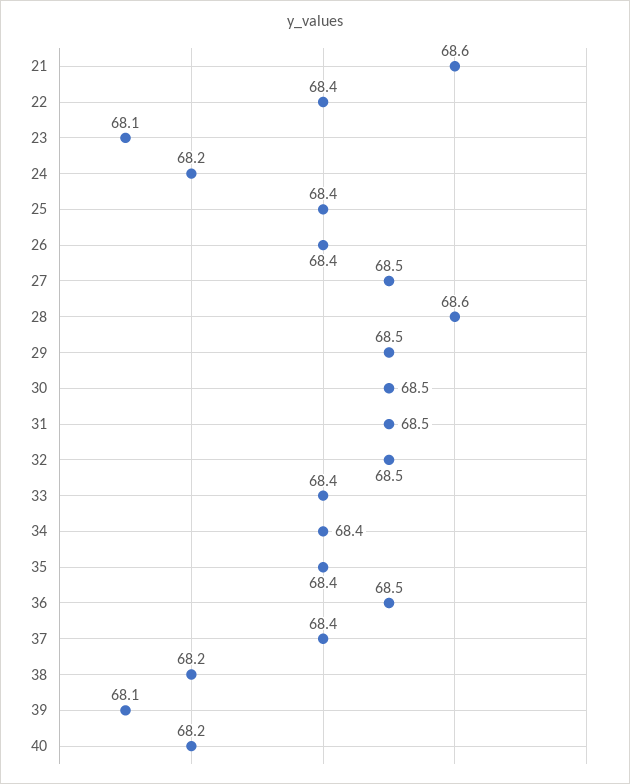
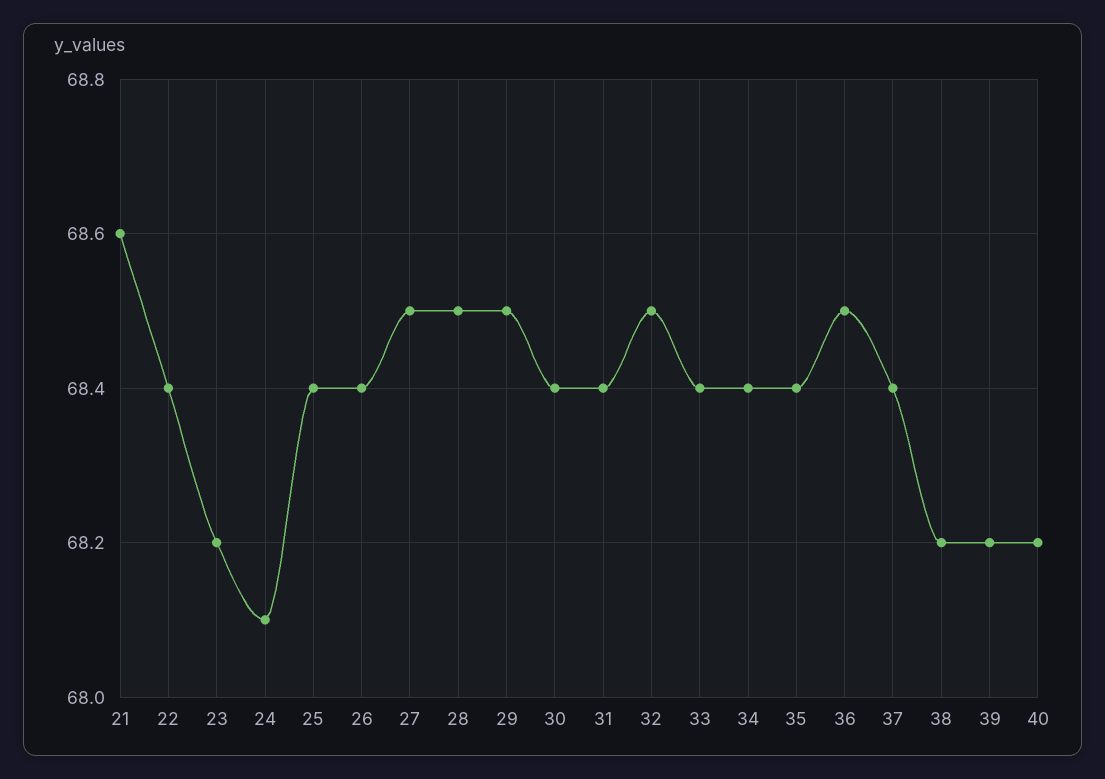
23: 68.1 -> 68.2
24: 68.2 -> 68.1
28: 68.6 -> 68.5
30: 68.5 -> 68.4
31: 68.5 -> 68.4
39: 68.1 -> 68.2

